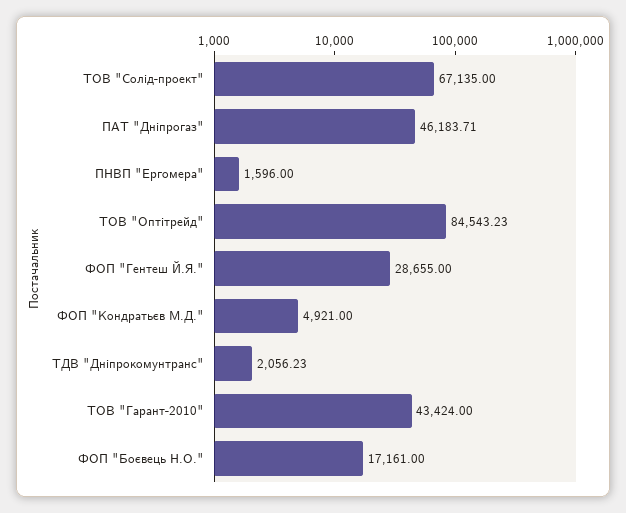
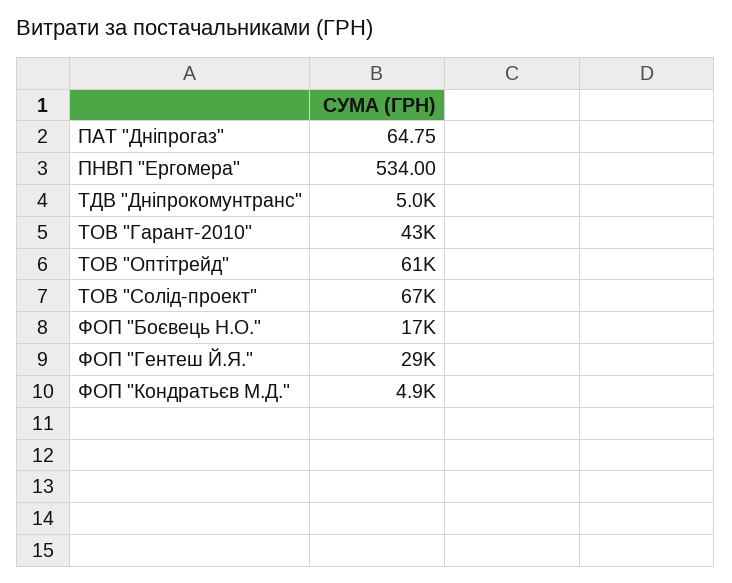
ПАТ "Дніпрогаз": 46183.71 -> 64.75
ПНВП "Ергомера": 1596 -> 534
ТОВ "Оптітрейд": 84543.23 -> 61000
ТДВ "Дніпрокомунтранс": 2056.23 -> 5000

